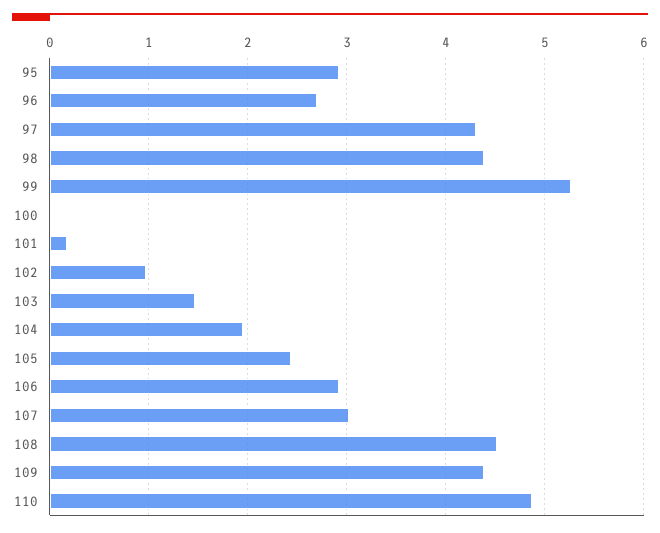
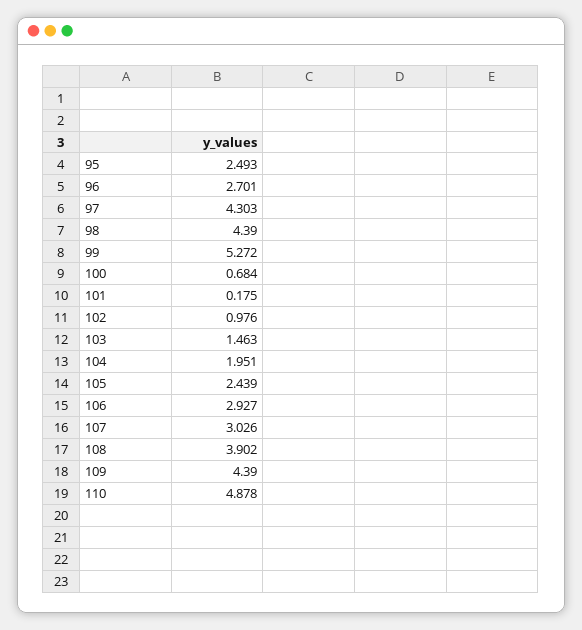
95: 2.9 -> 2.493
100: 0 -> 0.684
108: 4.5 -> 3.902

